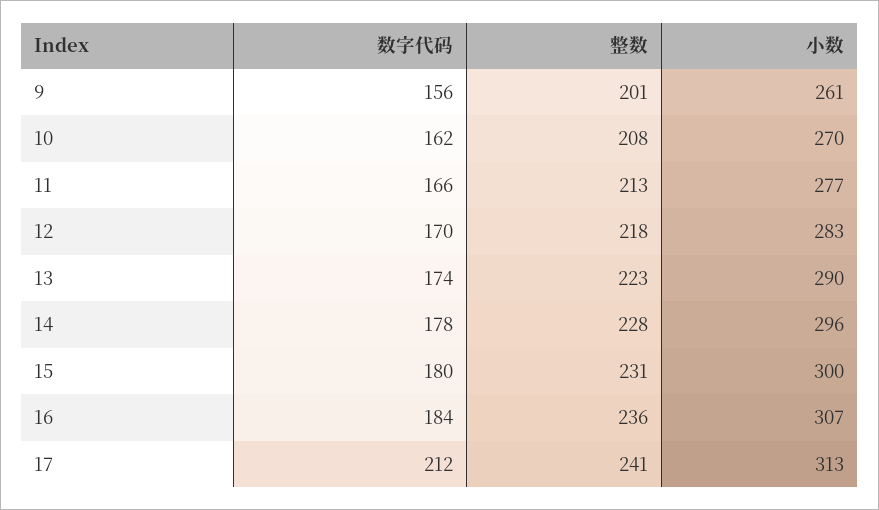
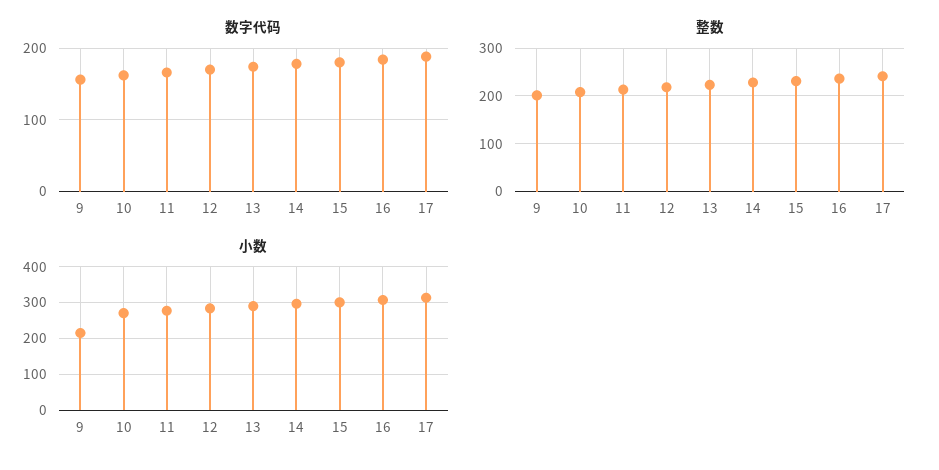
小数, 9: 261 -> 220
数字代码, 17: 212 -> 190

